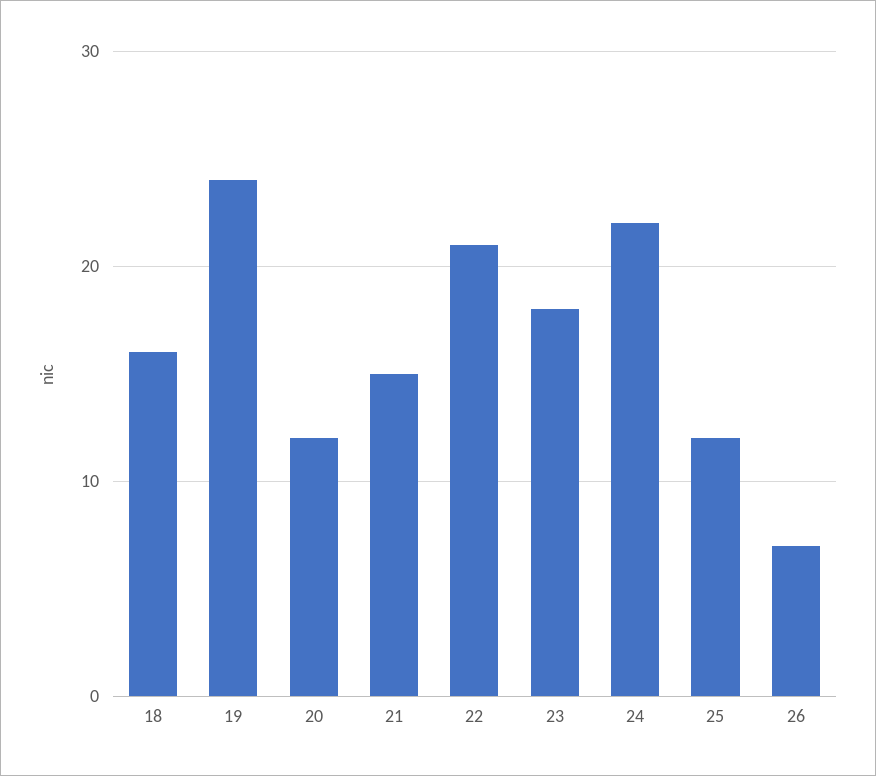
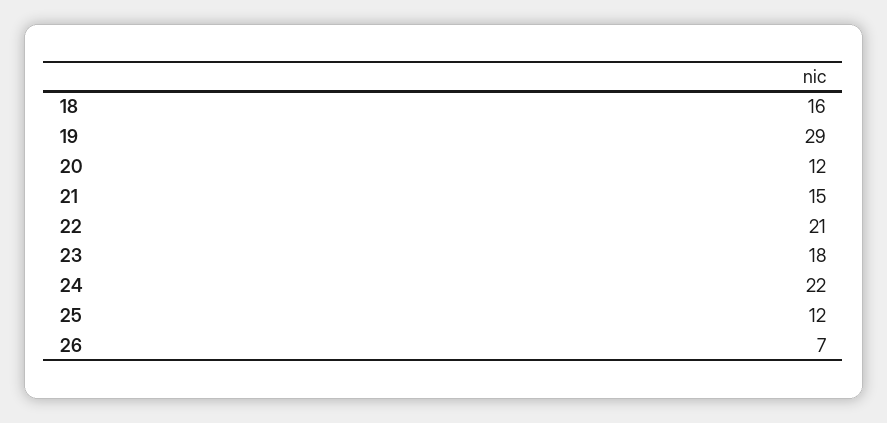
19: 24 -> 29

